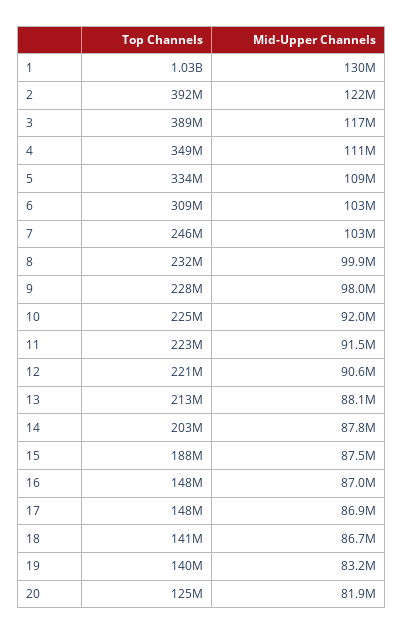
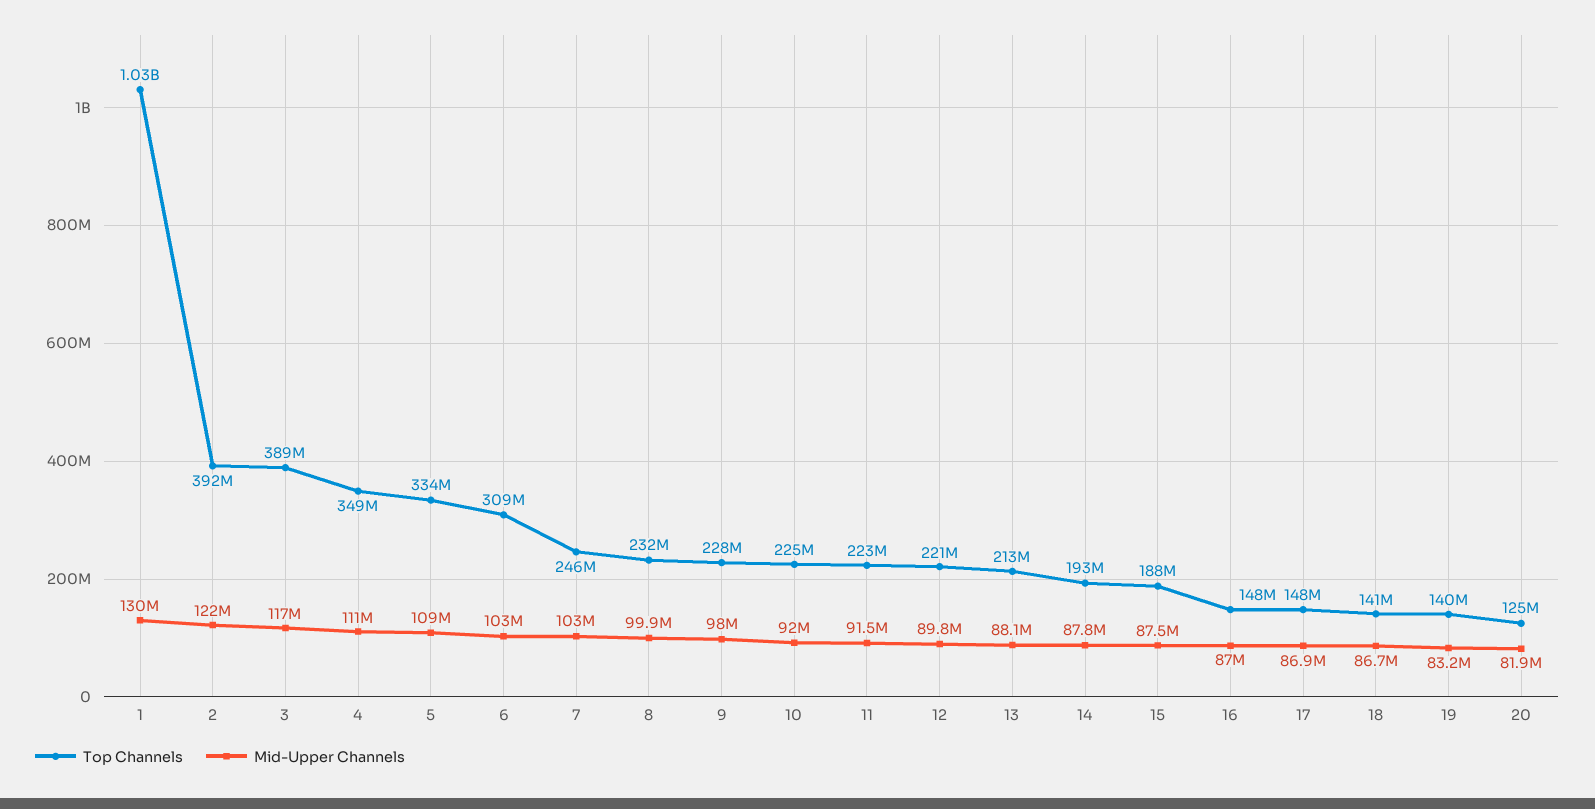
Mid-Upper Channels, 12: 90600000 -> 89800000
Top Channels, 14: 203000000 -> 193000000

